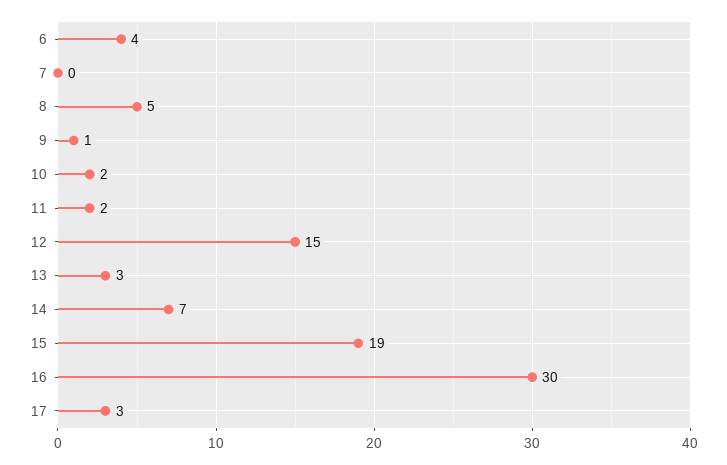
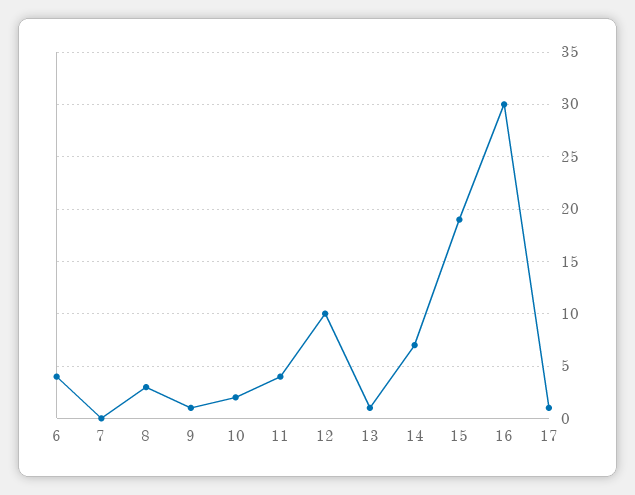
8: 5 -> 3
11: 2 -> 4
12: 15 -> 10
13: 3 -> 1
17: 3 -> 1

